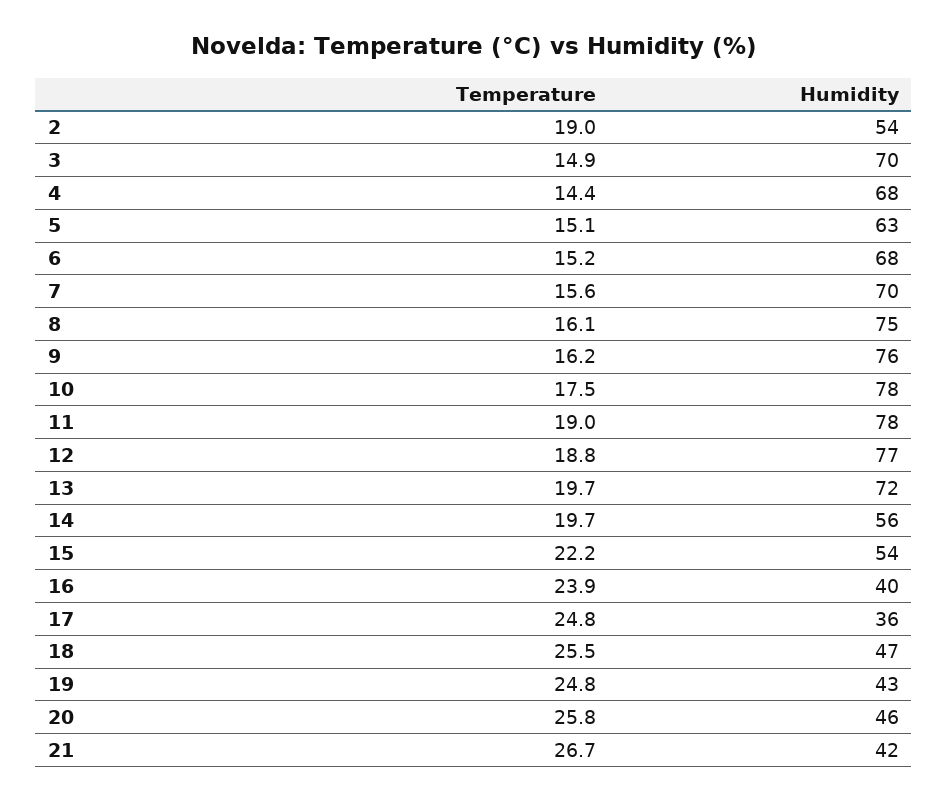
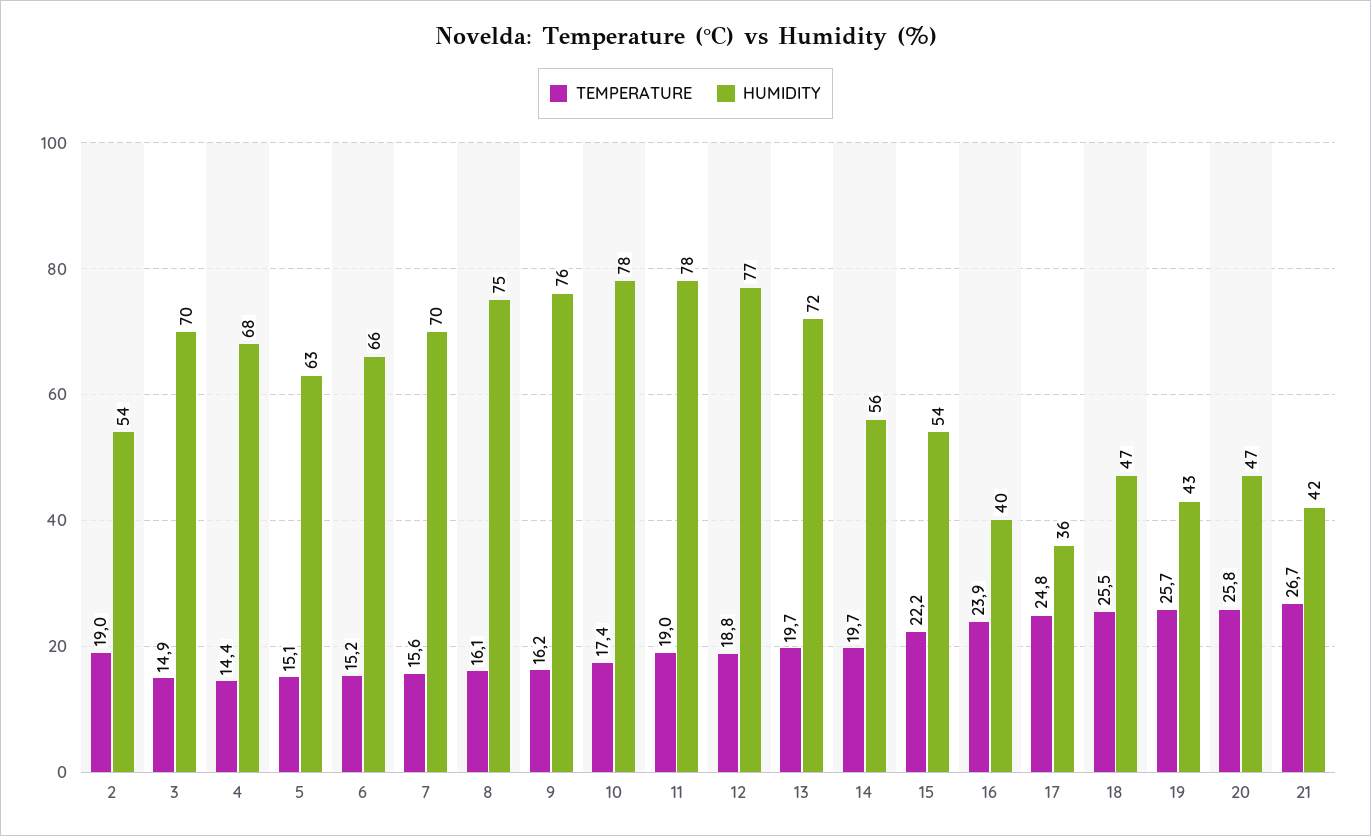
Humidity, 6: 68 -> 66
Temperature, 10: 17.5 -> 17.4
Temperature, 19: 24.8 -> 25.7
Humidity, 20: 46 -> 47

